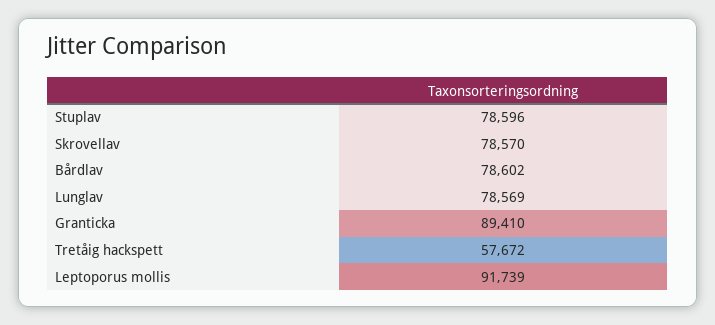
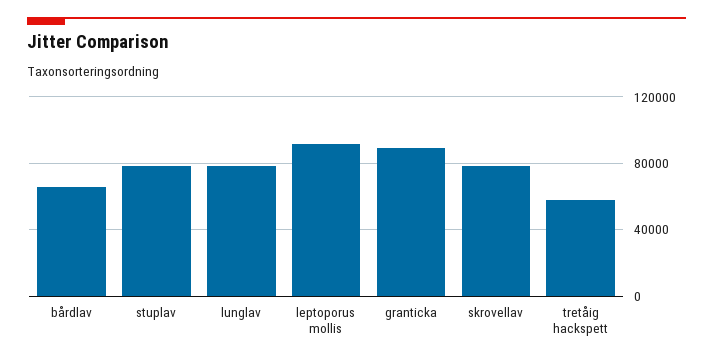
Bårdlav: 78602 -> 65000

